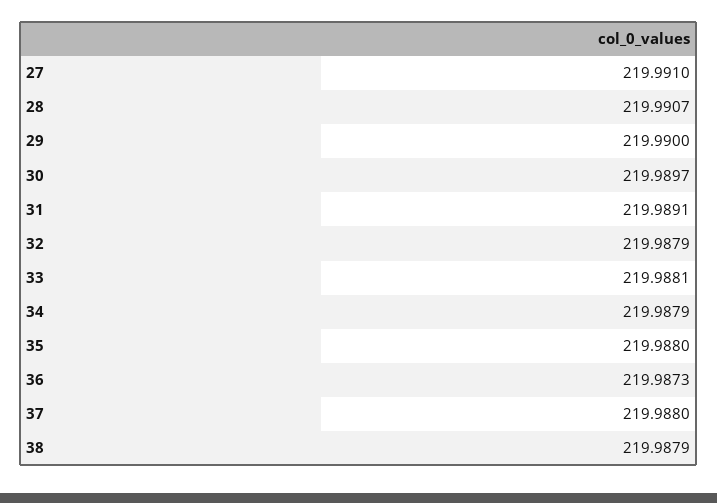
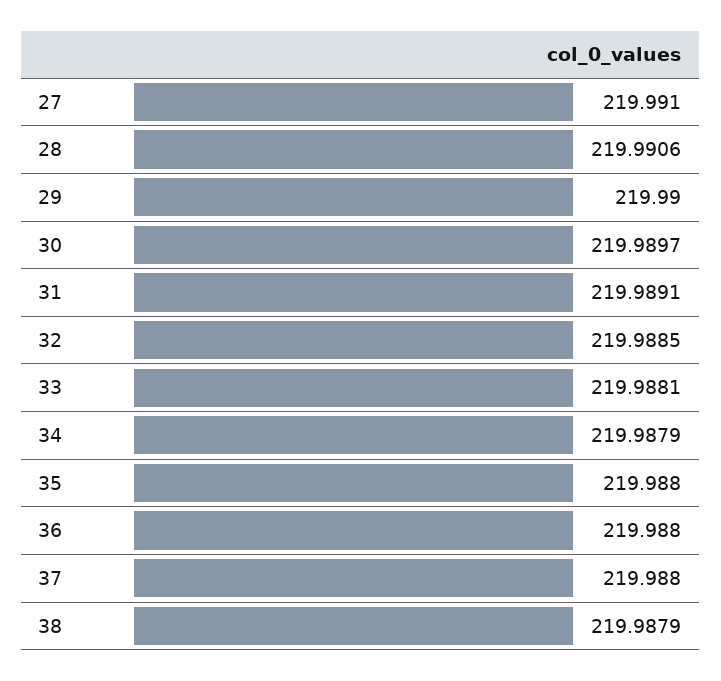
28: 219.9907 -> 219.9906
32: 219.9879 -> 219.9885
36: 219.9873 -> 219.988

